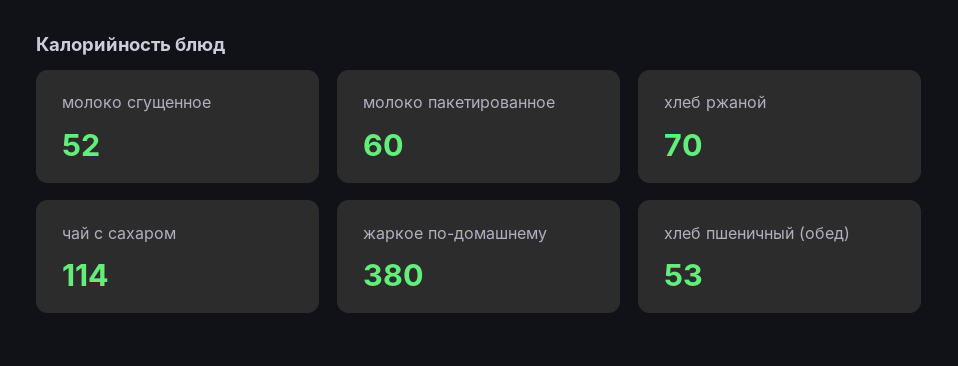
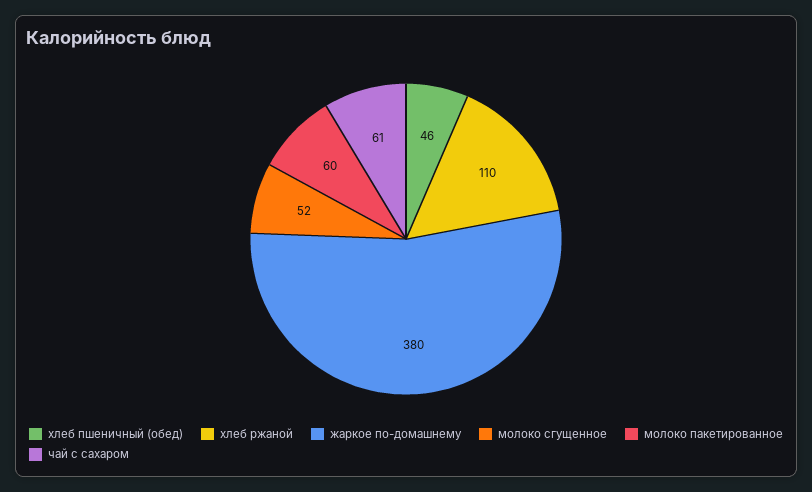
хлеб ржаной: 70 -> 110
чай с сахаром: 114 -> 61
хлеб пшеничный (обед): 53 -> 46

